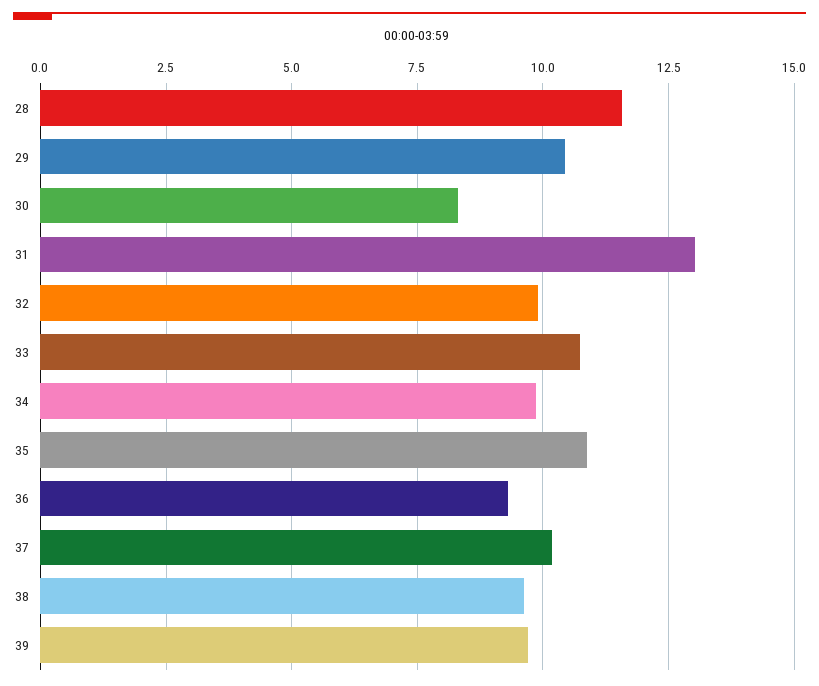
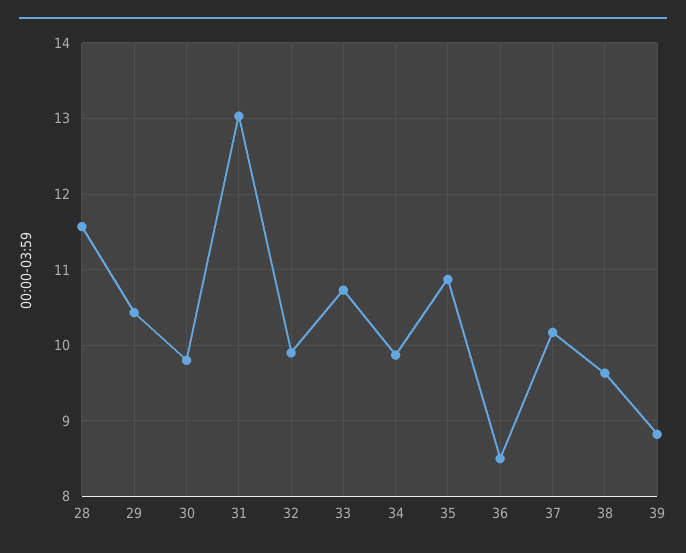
30: 8.25 -> 9.8
36: 9.25 -> 8.5
39: 9.75 -> 8.8

